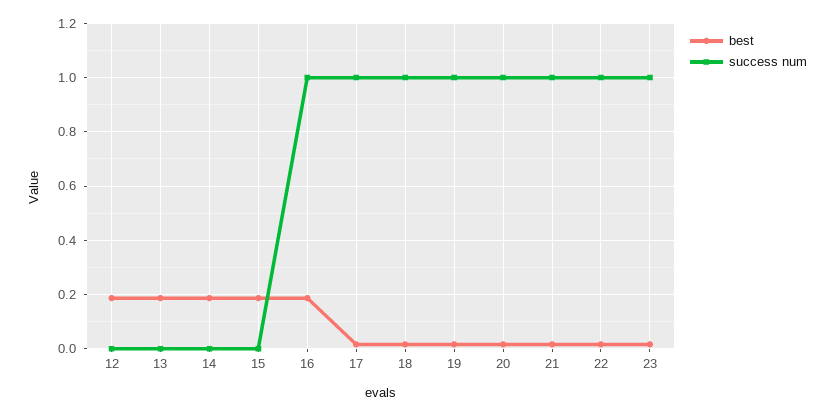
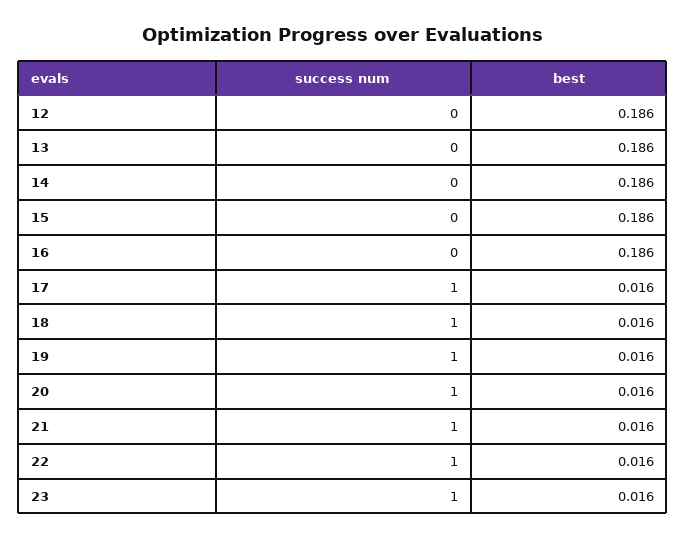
success num, 16: 1 -> 0

